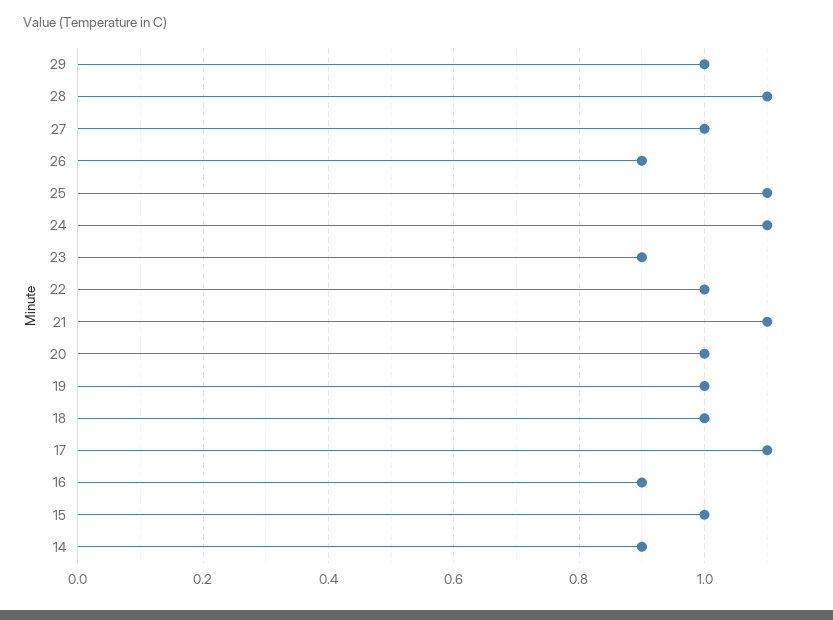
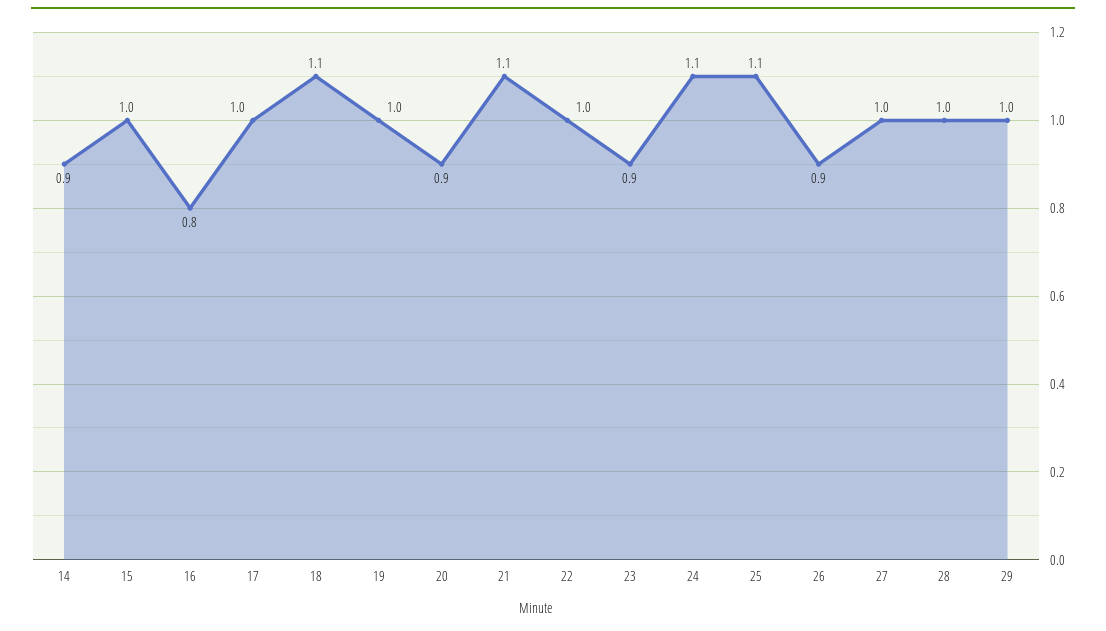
28: 1.1 -> 1
20: 1 -> 0.9
18: 1 -> 1.1
17: 1.1 -> 1
16: 0.9 -> 0.8

